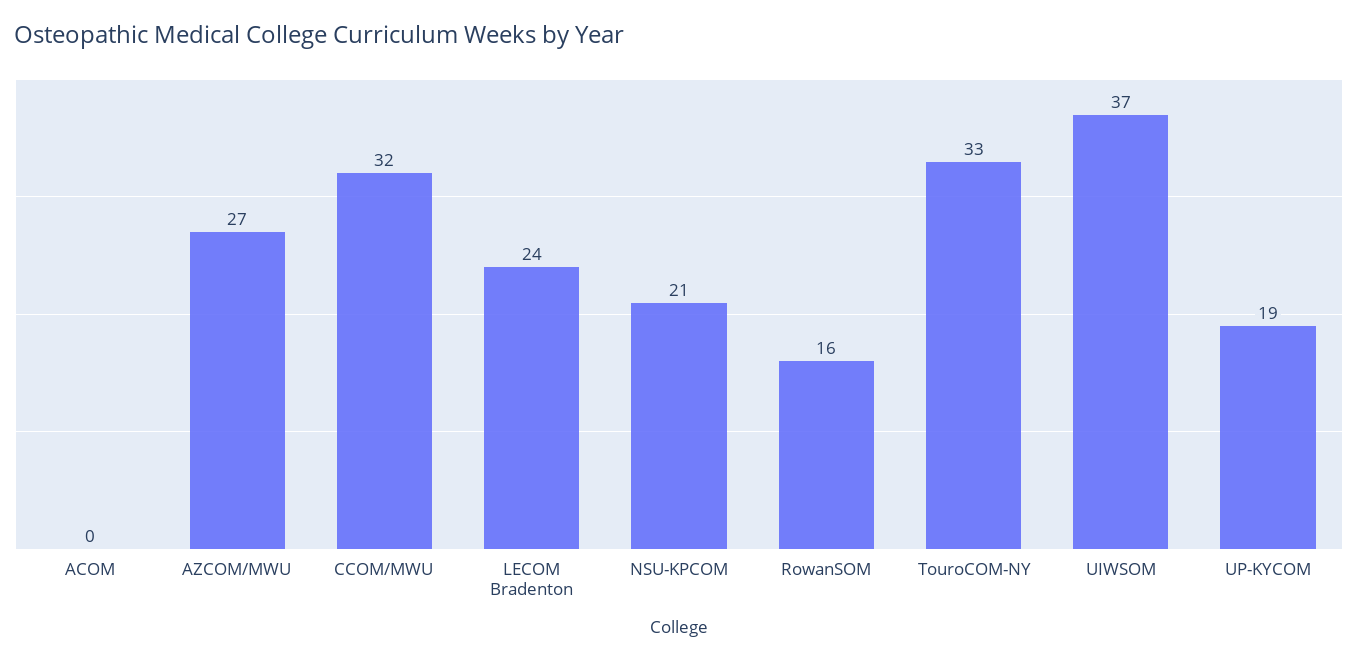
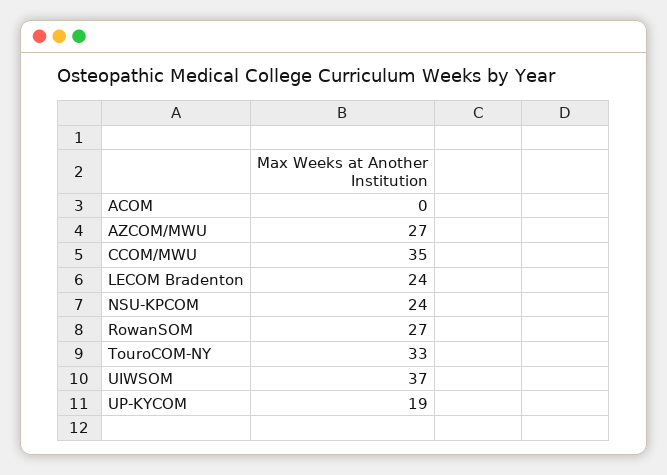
CCOM/MWU: 32 -> 35
NSU-KPCOM: 21 -> 24
RowanSOM: 16 -> 27

